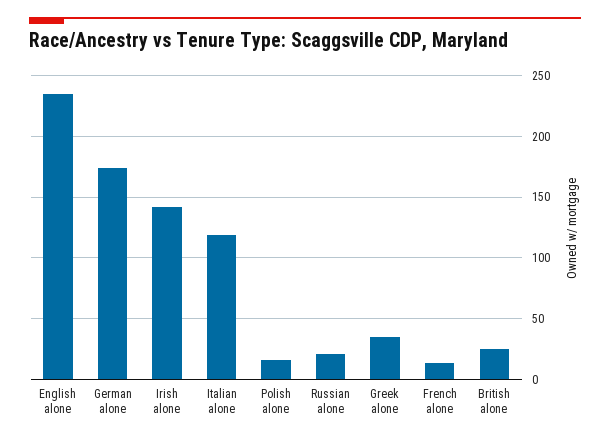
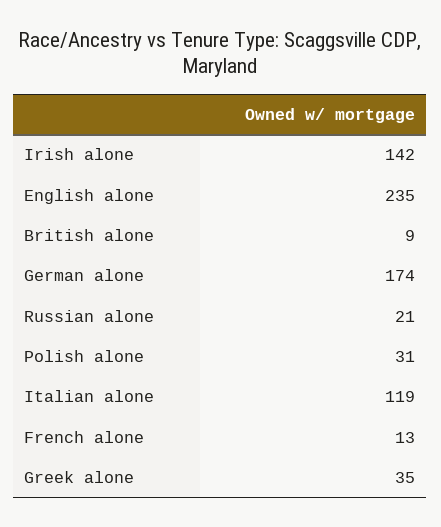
Polish alone: 15 -> 31
British alone: 25 -> 9

